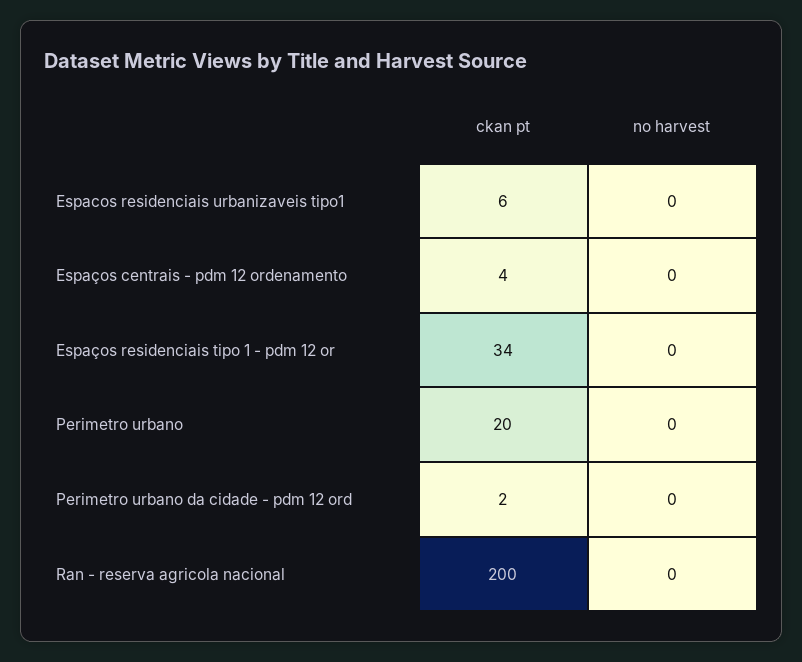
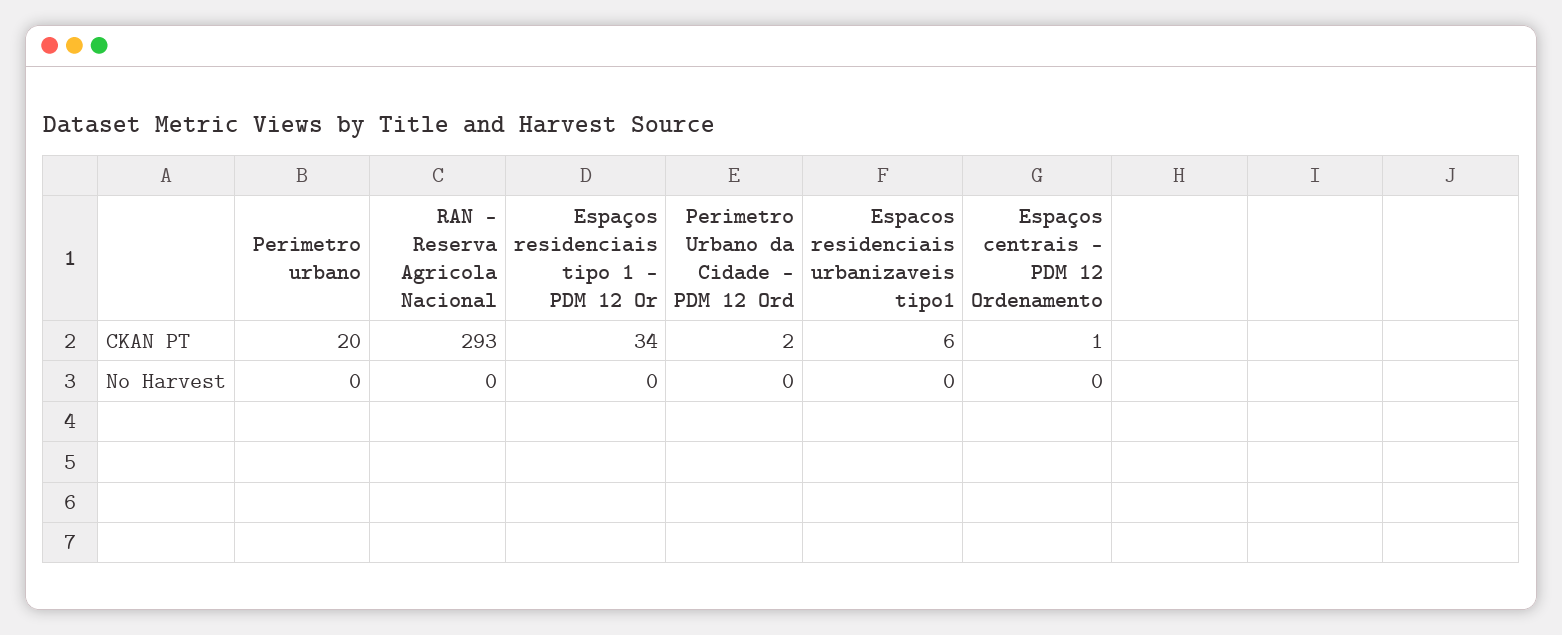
ckan pt, Espaços centrais - pdm 12 ordenamento: 4 -> 1
ckan pt, Ran - reserva agricola nacional: 200 -> 293

